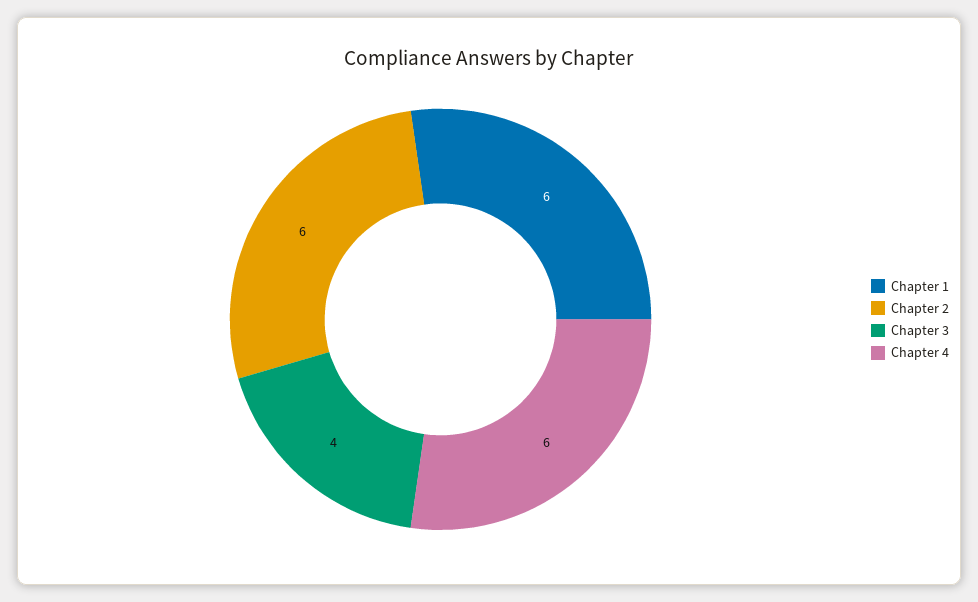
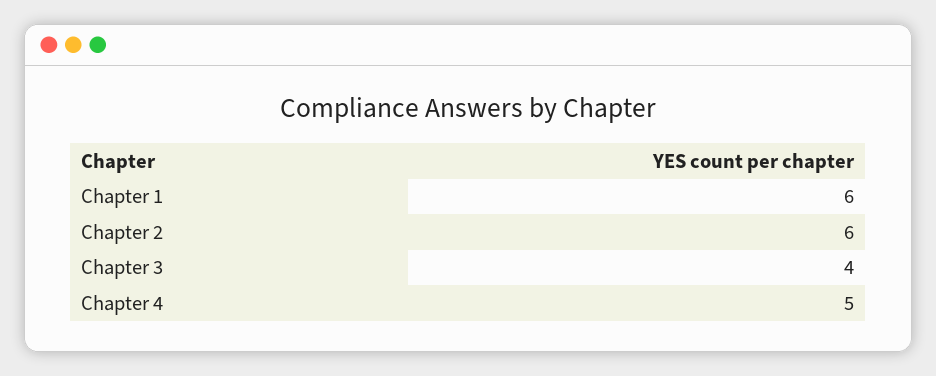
Chapter 4: 6 -> 5

